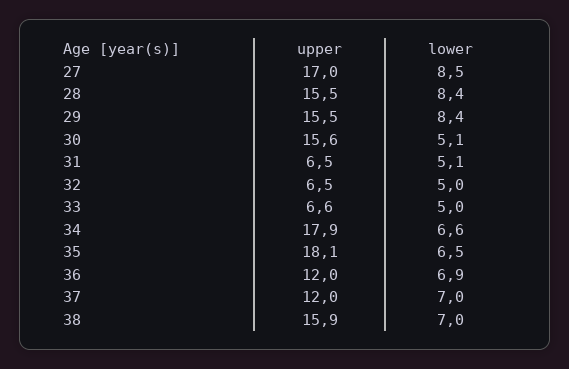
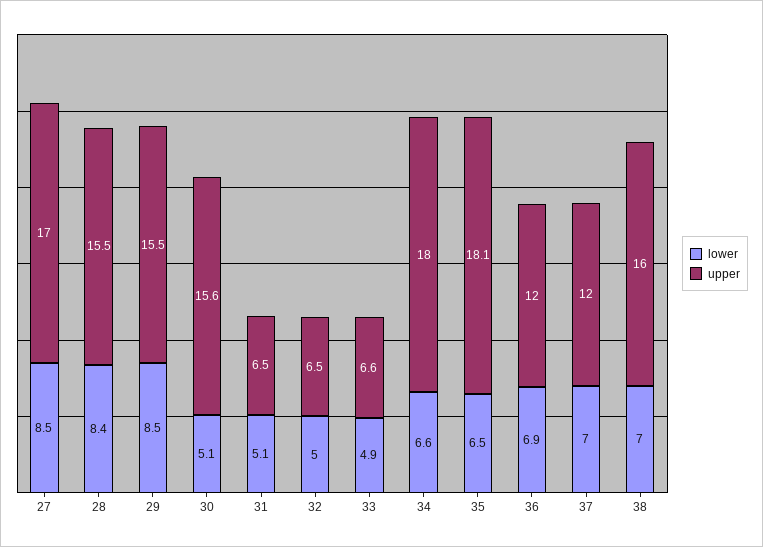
lower, 29: 8.4 -> 8.5
lower, 33: 5 -> 4.9
upper, 34: 17.9 -> 18
upper, 38: 15.9 -> 16

